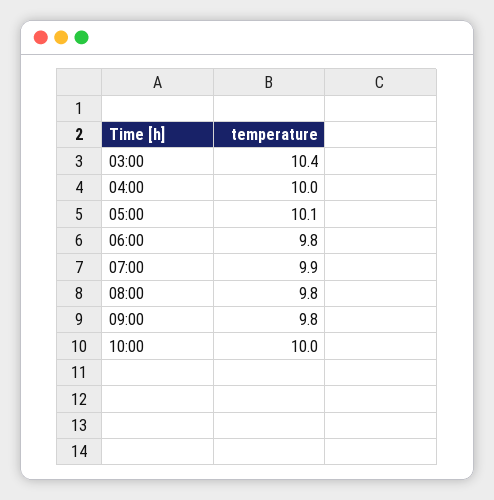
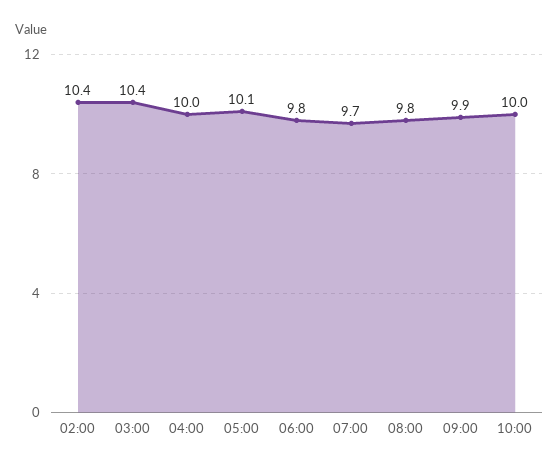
07:00: 9.9 -> 9.7
09:00: 9.8 -> 9.9
02:00: none -> 10.4

